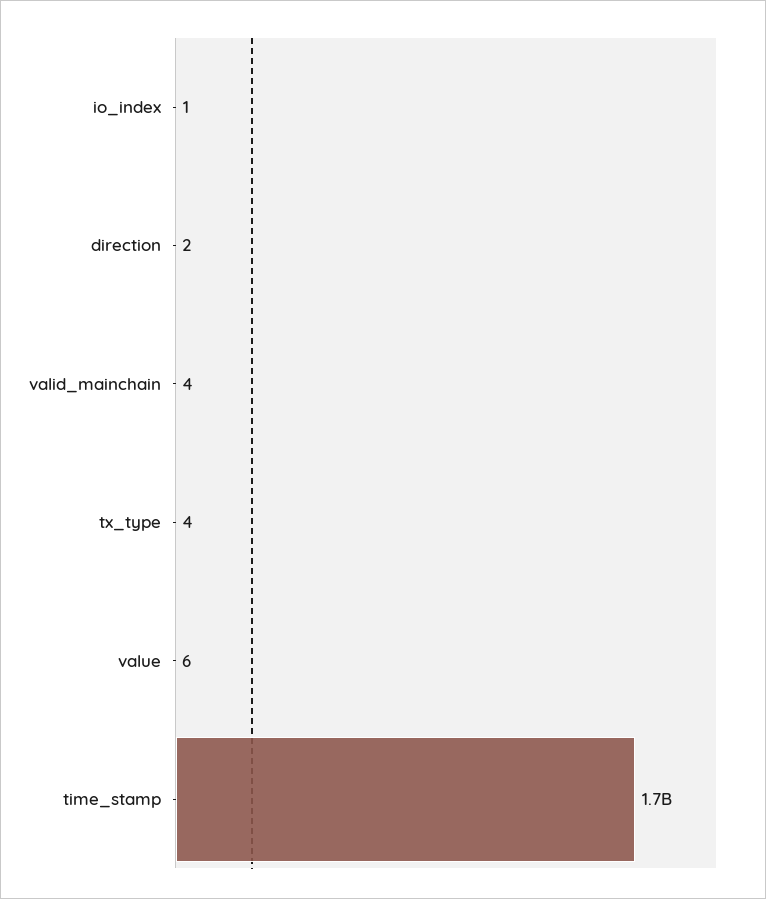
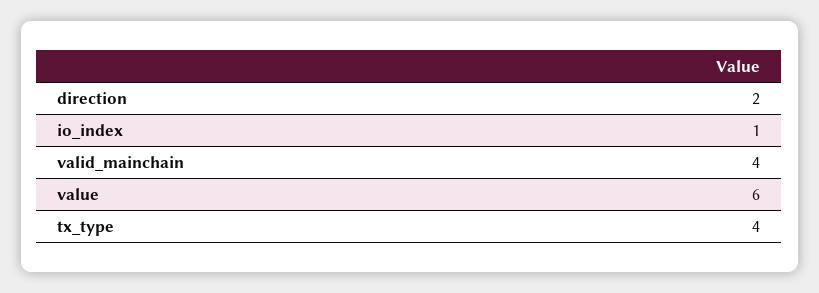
time_stamp: 1700000000 -> none

